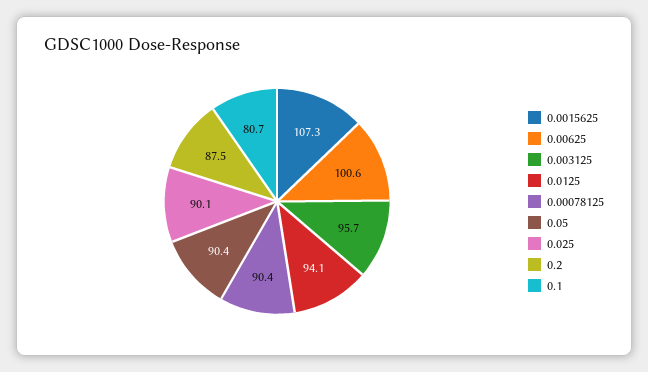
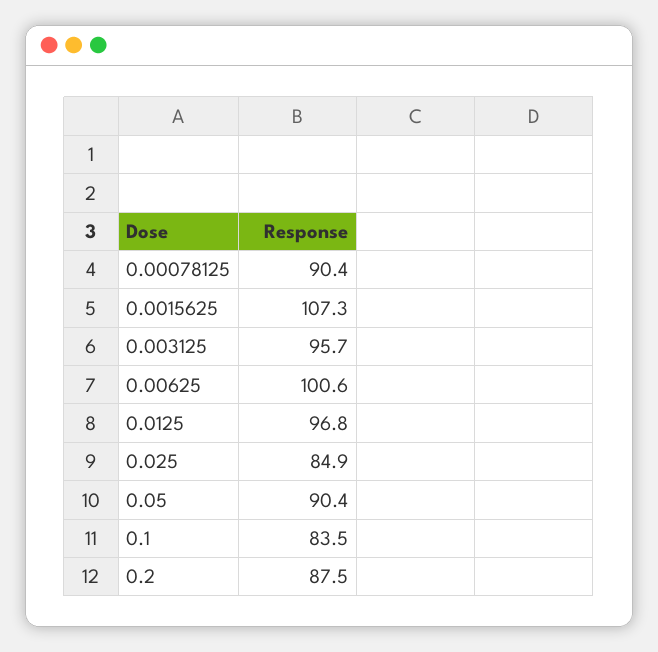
0.0125: 94.1 -> 96.8
0.025: 90.1 -> 84.9
0.1: 80.7 -> 83.5

